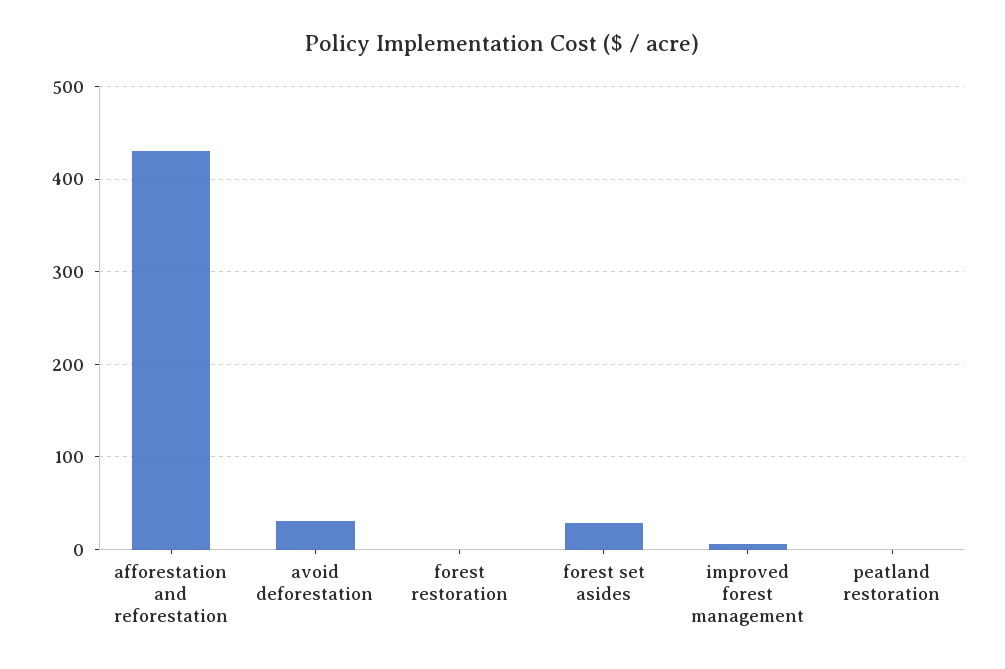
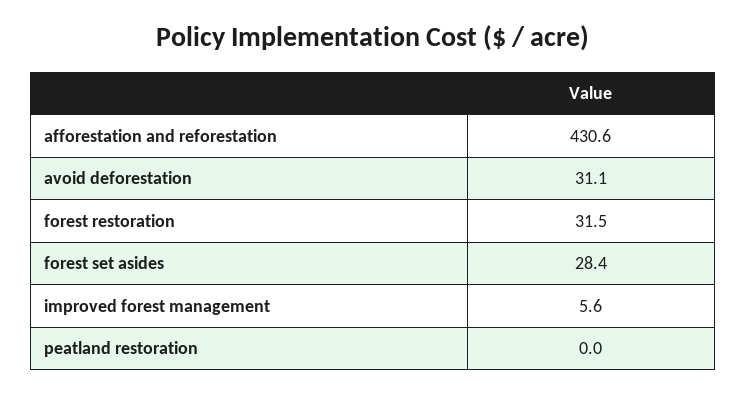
forest restoration: 0 -> 31.5

